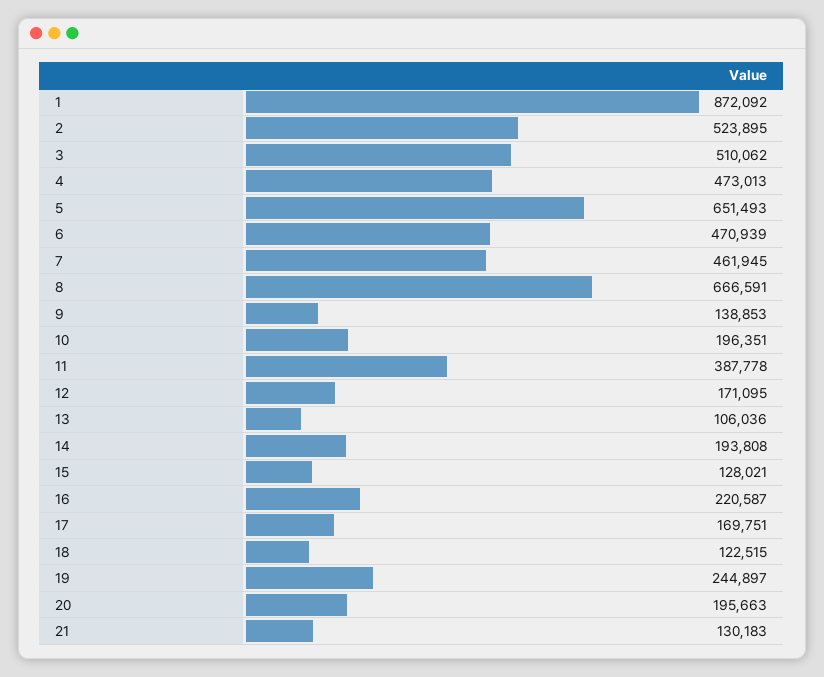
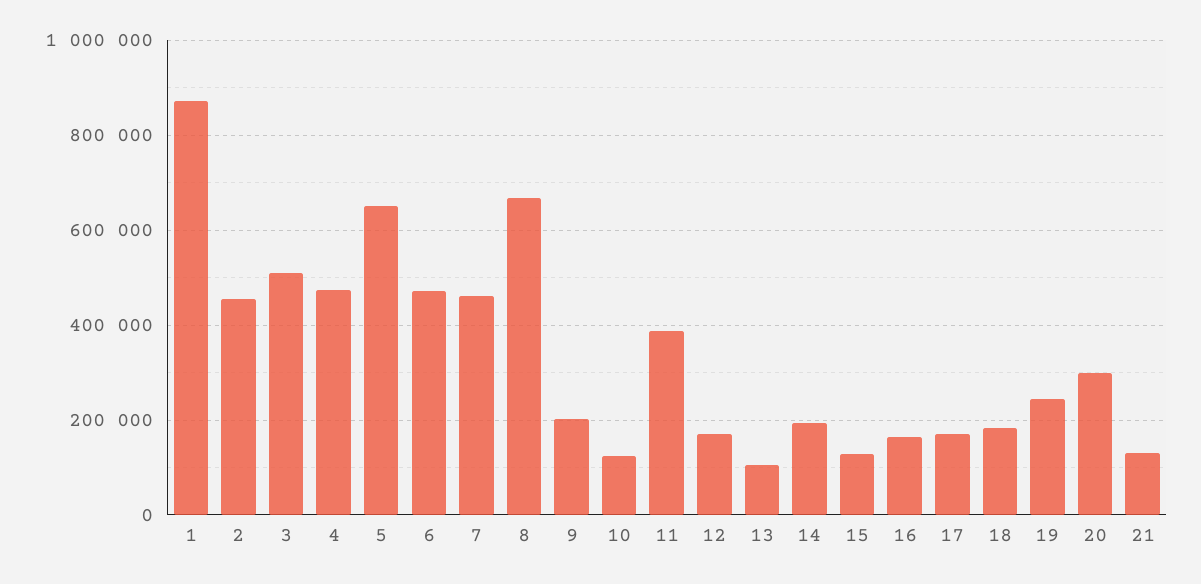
2: 523895 -> 460000
9: 138853 -> 200000
10: 196351 -> 120000
16: 220587 -> 160000
18: 122515 -> 180000
20: 195663 -> 300000

